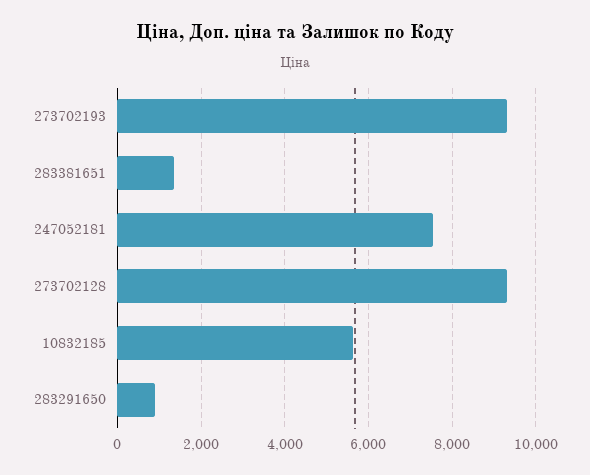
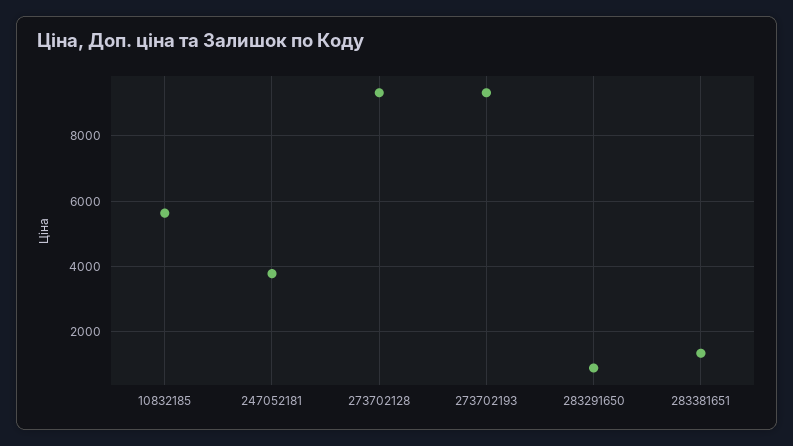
247052181: 7600 -> 3800

